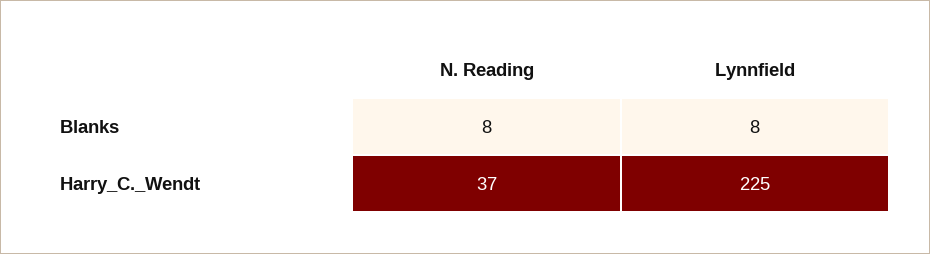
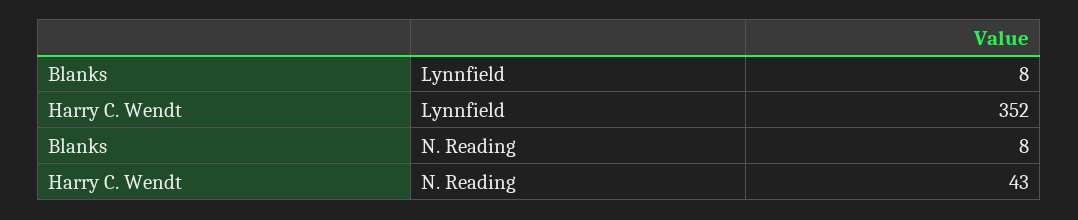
N. Reading, Harry_C._Wendt: 37 -> 43
Lynnfield, Harry_C._Wendt: 225 -> 352

